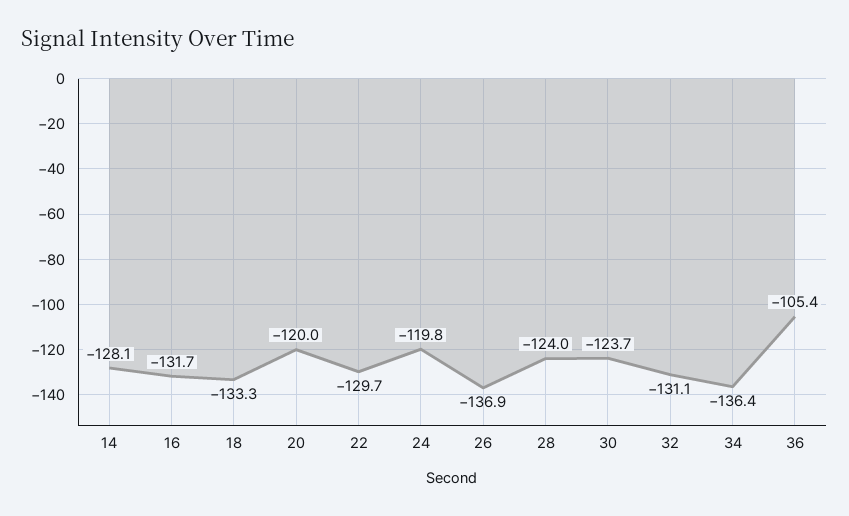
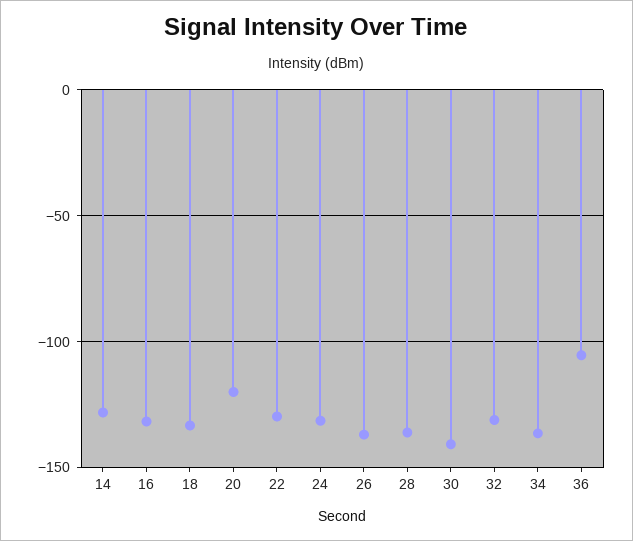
24: -119.8 -> -130
28: -124 -> -135
30: -123.7 -> -140

